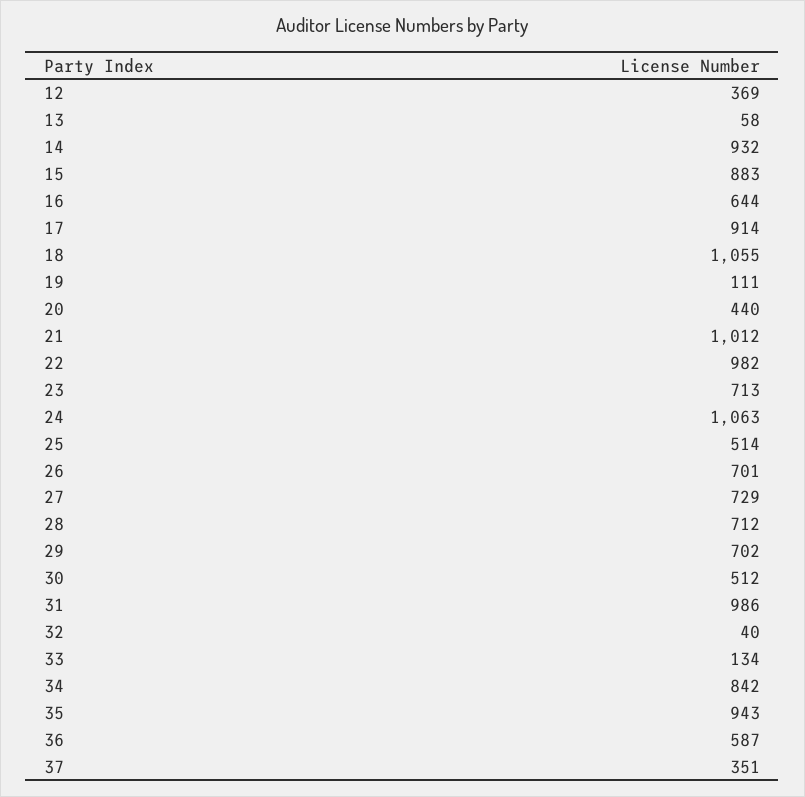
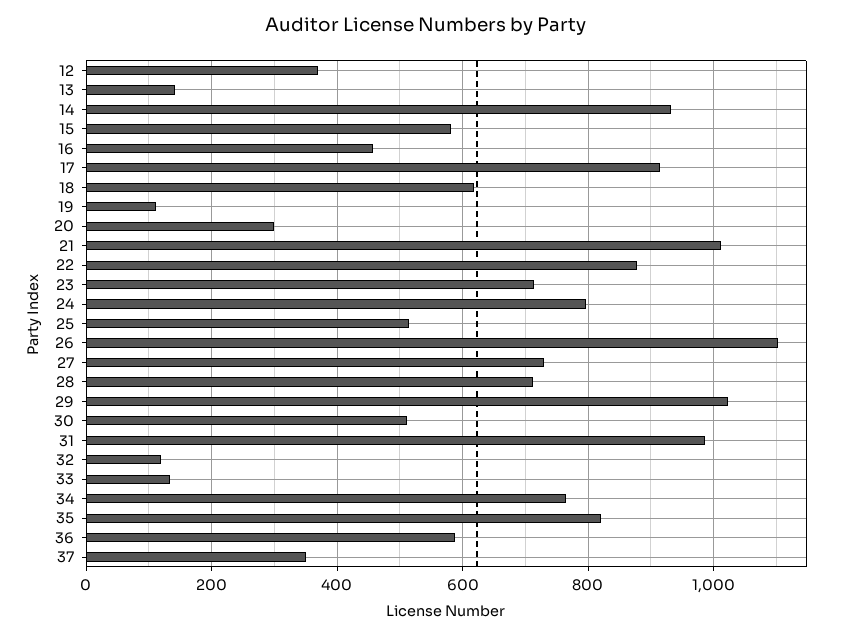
13: 58 -> 140
15: 883 -> 580
16: 644 -> 460
18: 1055 -> 620
20: 440 -> 300
22: 982 -> 880
24: 1063 -> 800
26: 701 -> 1100
29: 702 -> 1020
32: 40 -> 120
34: 842 -> 760
35: 943 -> 820

